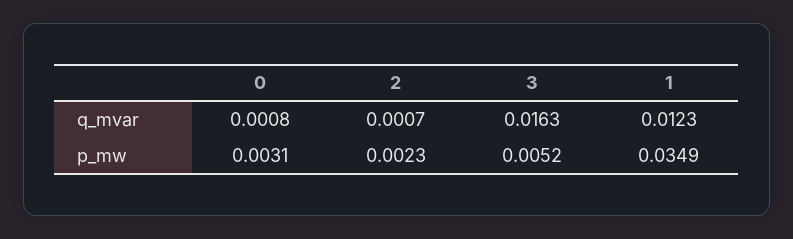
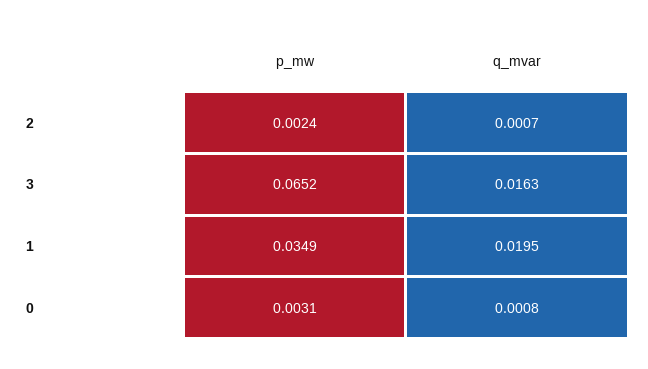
1, q_mvar: 0.0123 -> 0.0195
2, p_mw: 0.0023 -> 0.0024
3, p_mw: 0.0052 -> 0.0652

